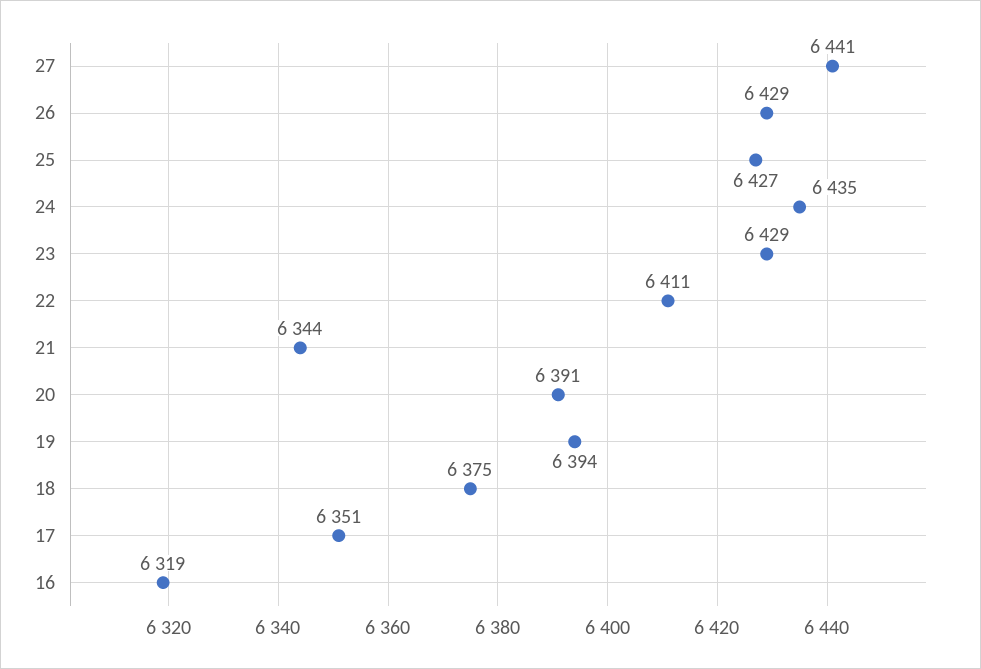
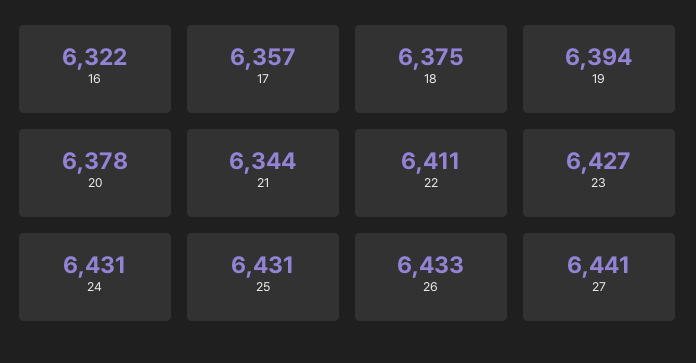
26: 6429 -> 6433
25: 6427 -> 6431
24: 6435 -> 6431
23: 6429 -> 6427
20: 6391 -> 6378
17: 6351 -> 6357
16: 6319 -> 6322

